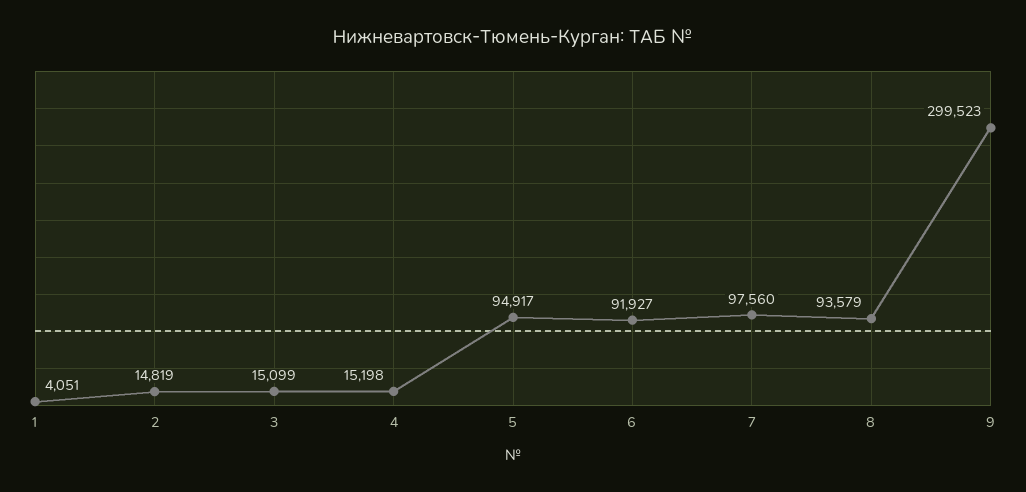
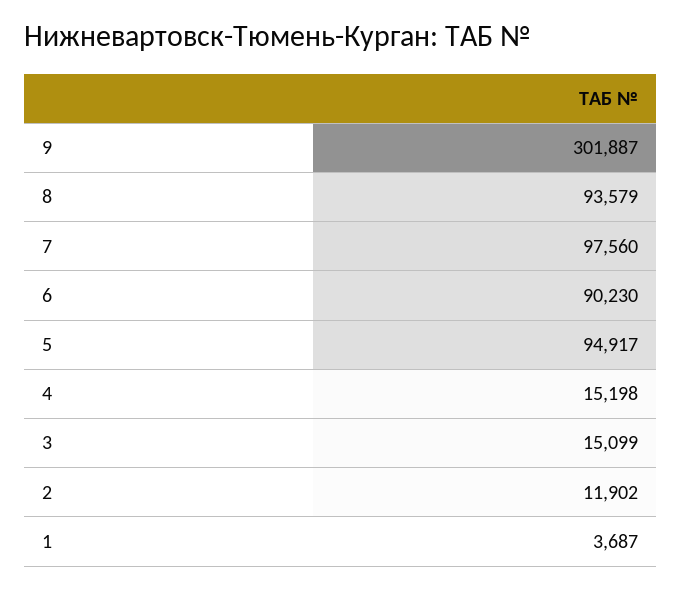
1: 4051 -> 3687
2: 14819 -> 11902
6: 91927 -> 90230
9: 299523 -> 301887

